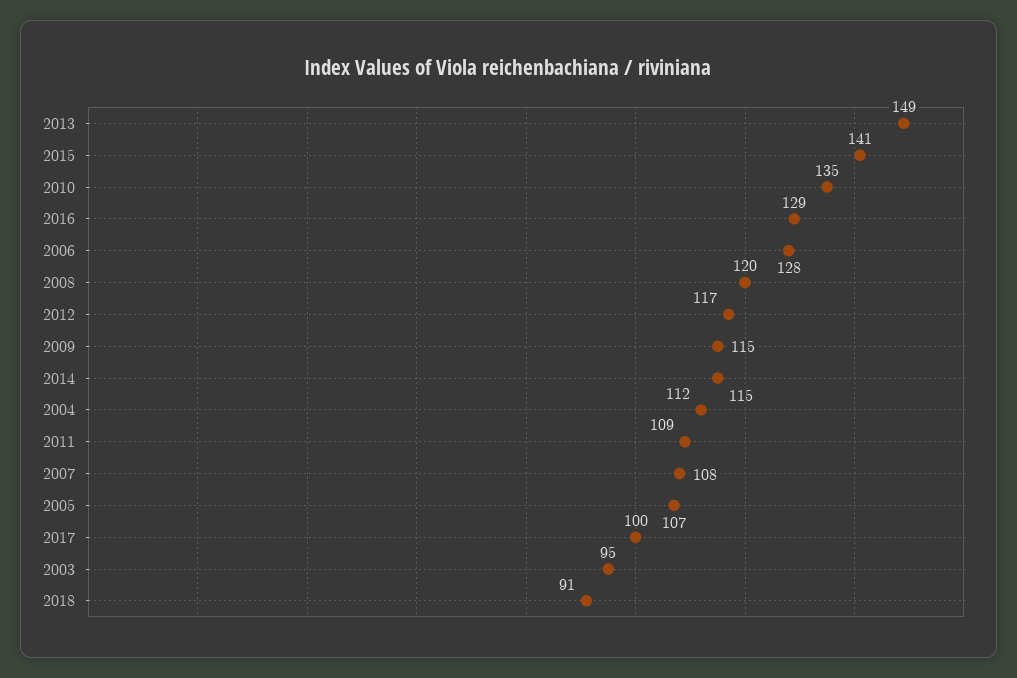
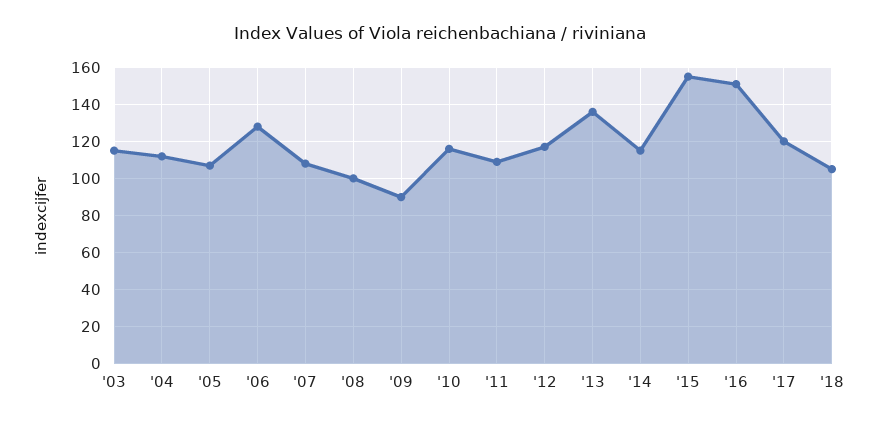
2013: 149 -> 135
2015: 141 -> 155
2010: 135 -> 115
2016: 129 -> 150
2008: 120 -> 100
2009: 115 -> 90
2017: 100 -> 120
2003: 95 -> 115
2018: 91 -> 105

